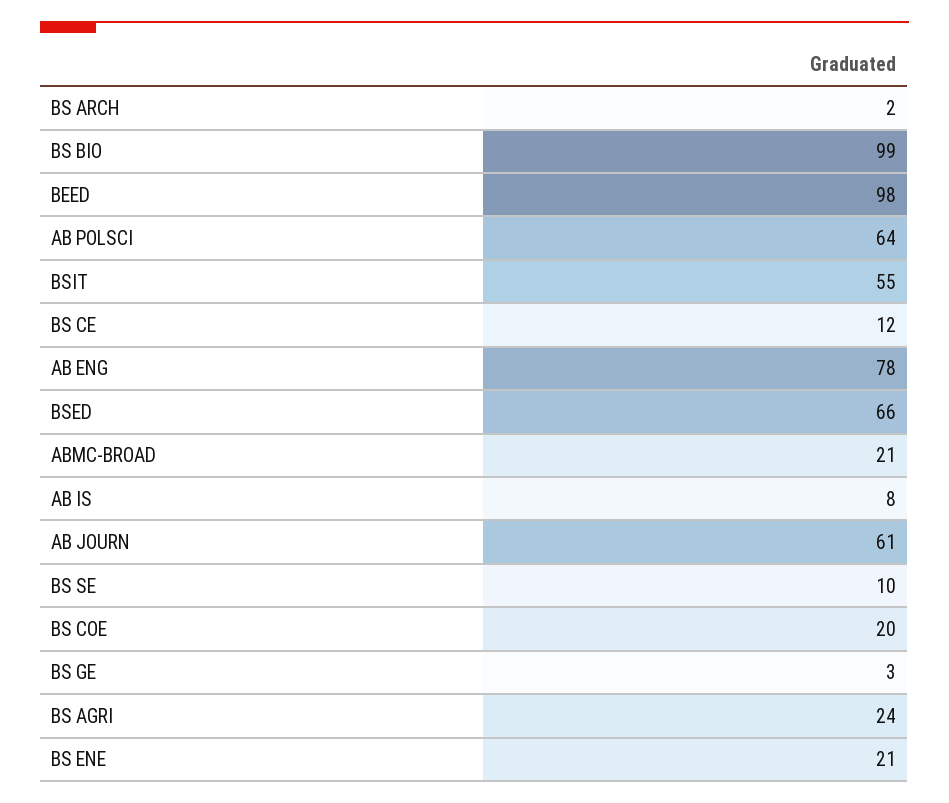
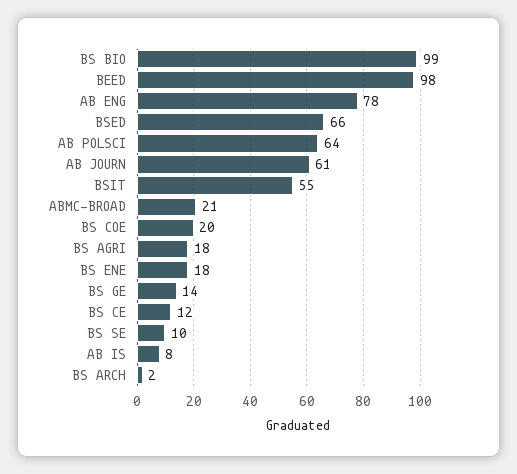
BS GE: 3 -> 14
BS AGRI: 24 -> 18
BS ENE: 21 -> 18

